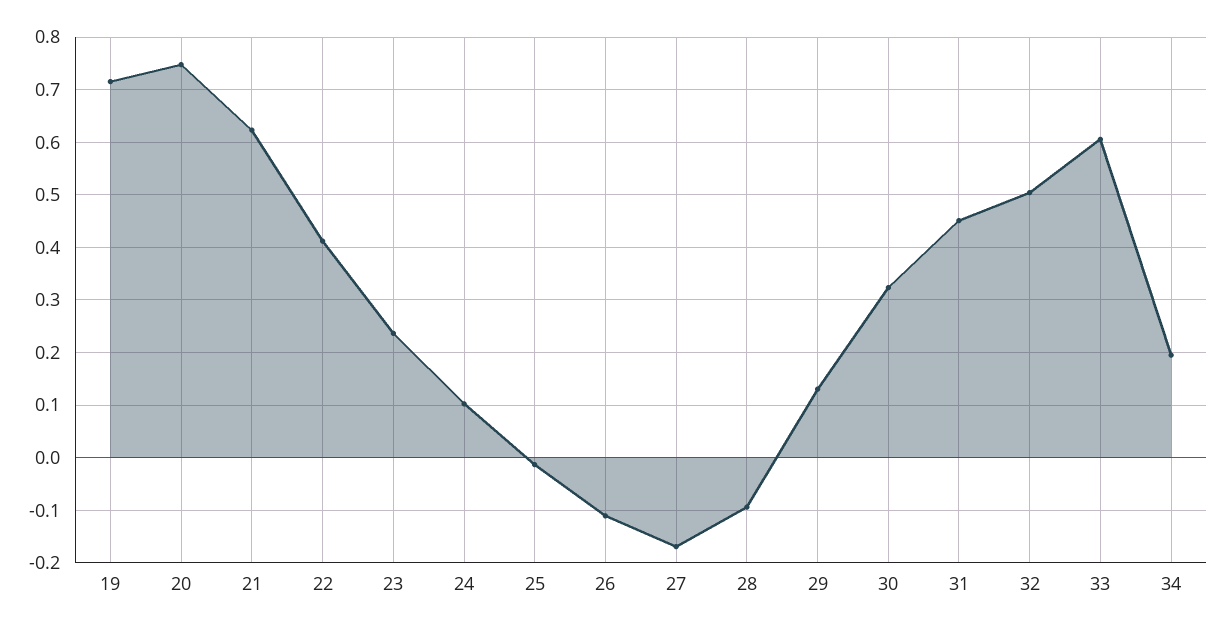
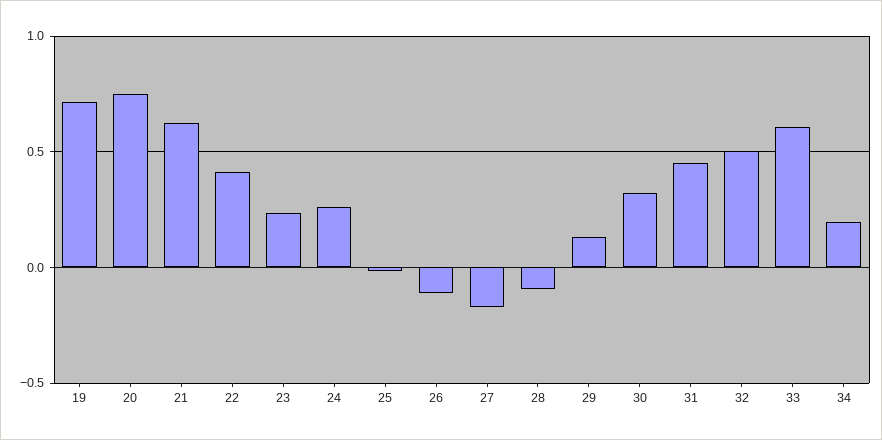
24: 0.1 -> 0.25

